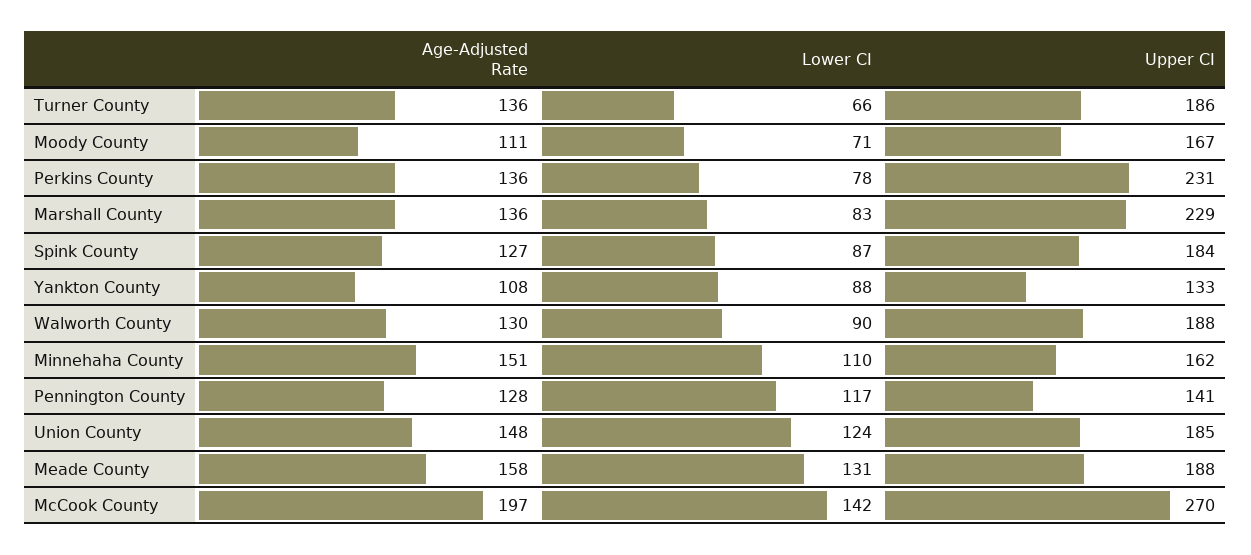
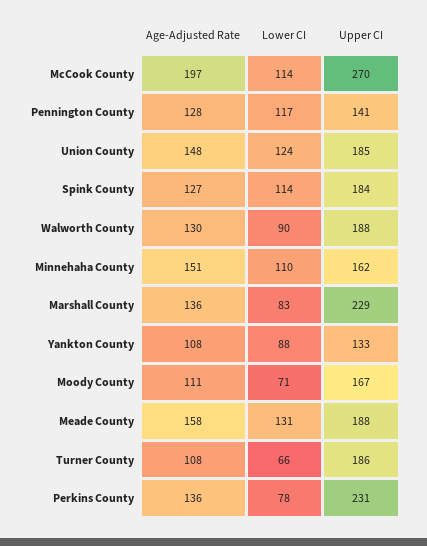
Age-Adjusted Rate, Turner County: 136 -> 108
Lower CI, Spink County: 87 -> 114
Lower CI, McCook County: 142 -> 114

